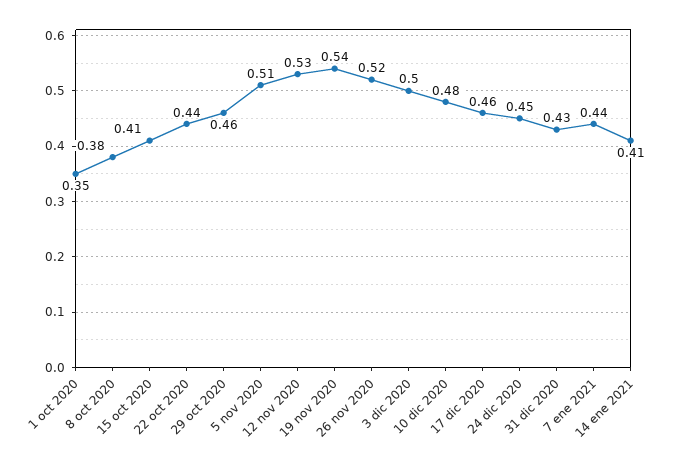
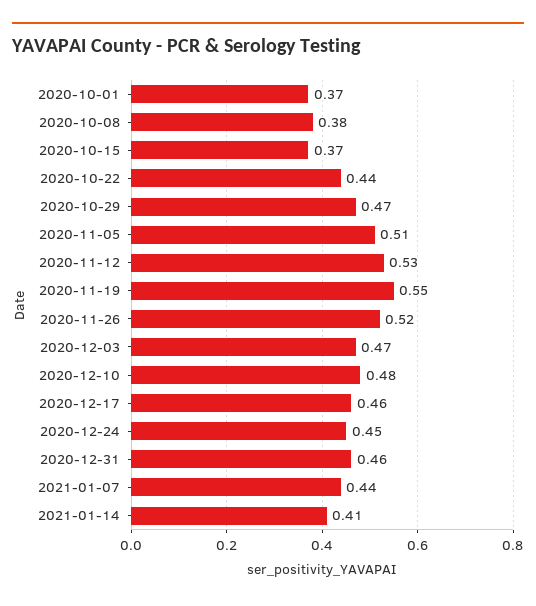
1 oct 2020: 0.35 -> 0.37
15 oct 2020: 0.41 -> 0.37
29 oct 2020: 0.46 -> 0.47
19 nov 2020: 0.54 -> 0.55
3 dic 2020: 0.5 -> 0.47
31 dic 2020: 0.43 -> 0.46

